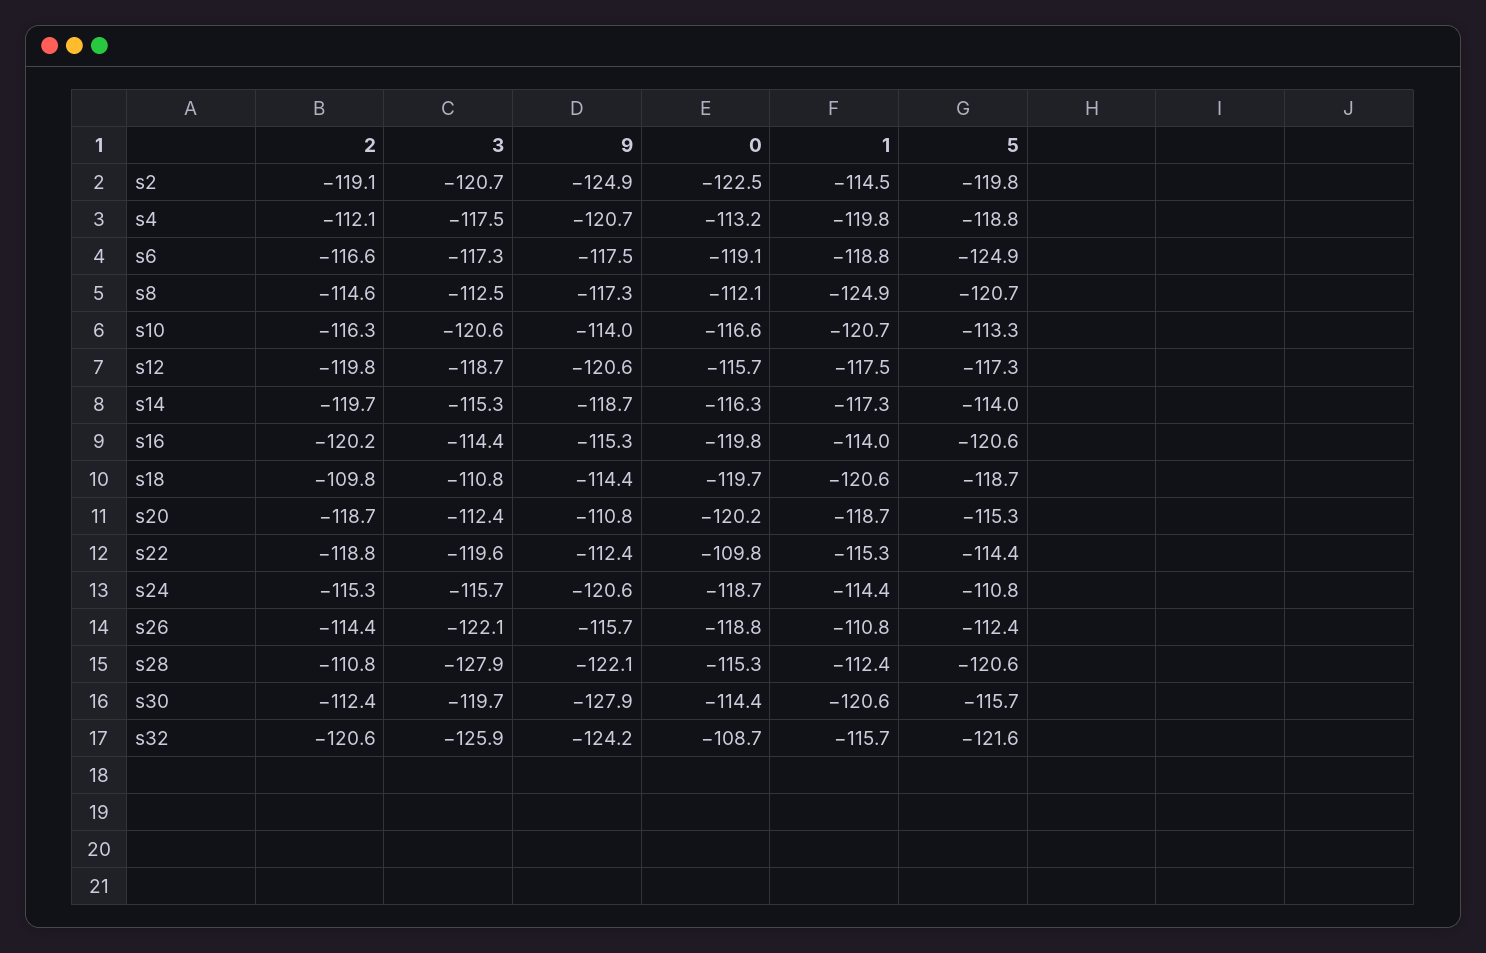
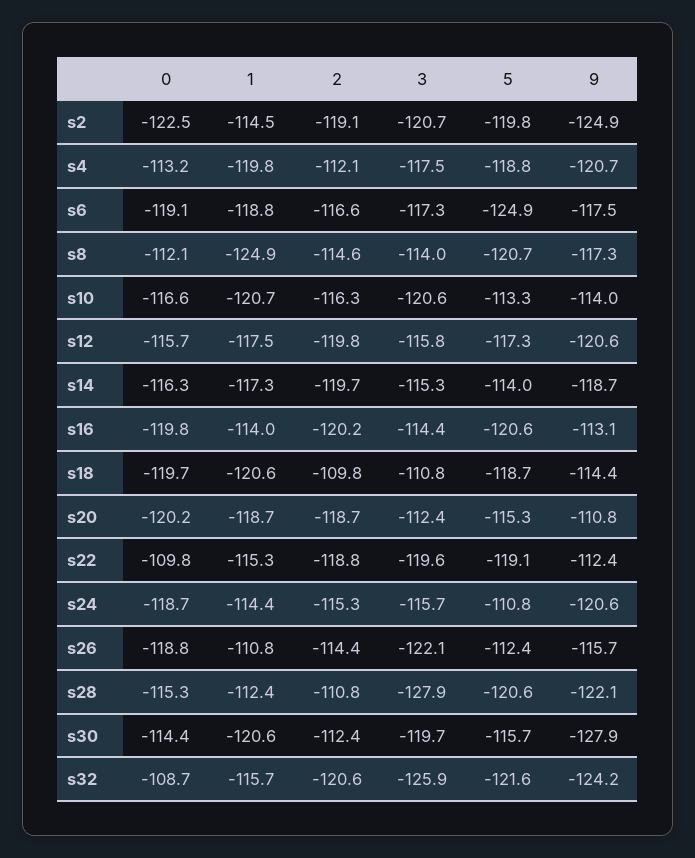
3, s8: -112.5 -> -114
3, s12: -118.7 -> -115.8
9, s16: -115.3 -> -113.1
5, s22: -114.4 -> -119.1

